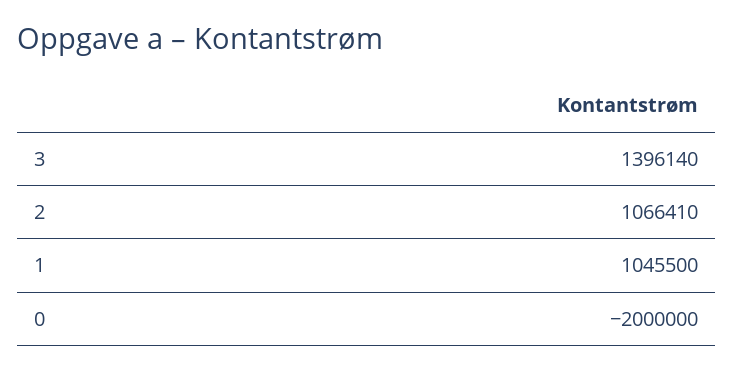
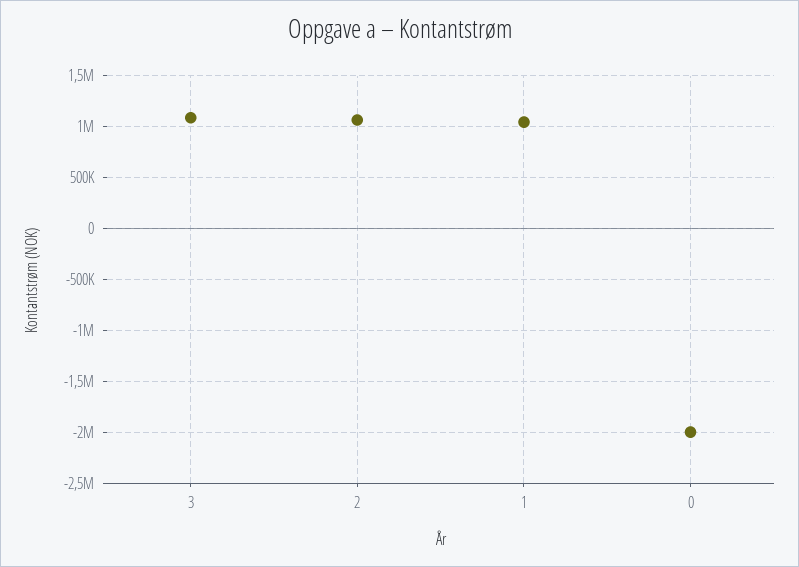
3: 1396140 -> 1100000

